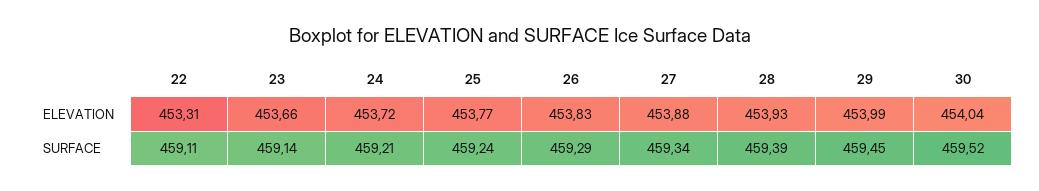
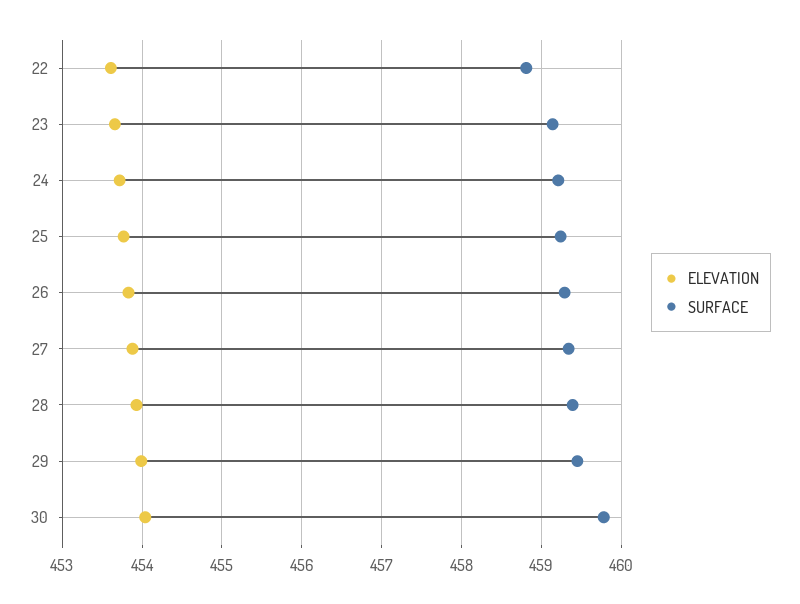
ELEVATION, 22: 453.31 -> 453.6
SURFACE, 22: 459.11 -> 458.8
SURFACE, 30: 459.52 -> 459.8

